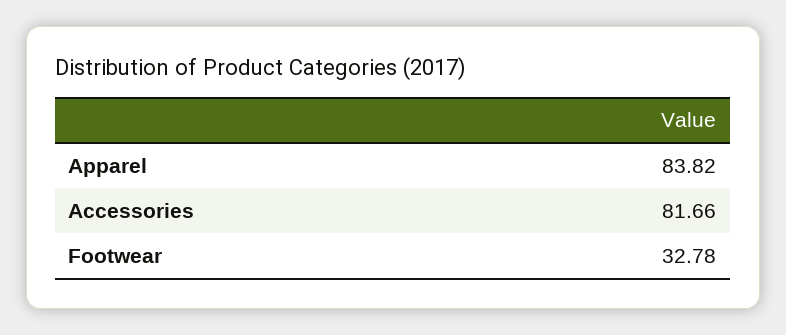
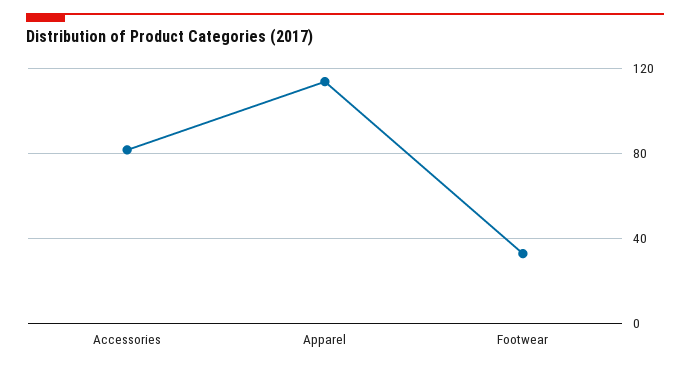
Apparel: 83.82 -> 115

